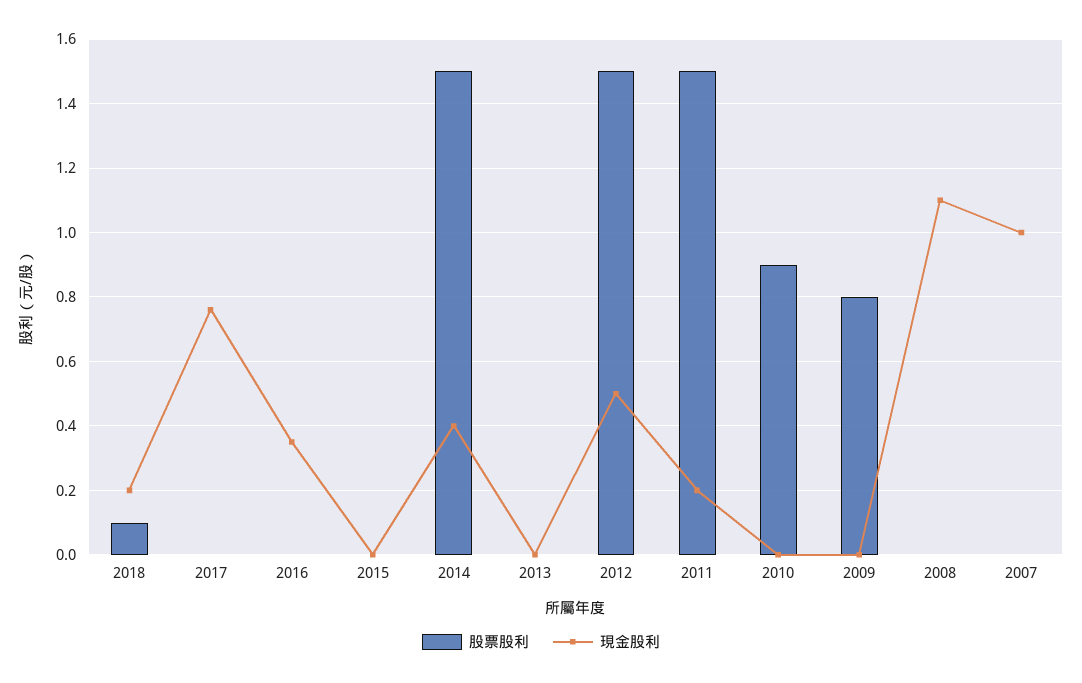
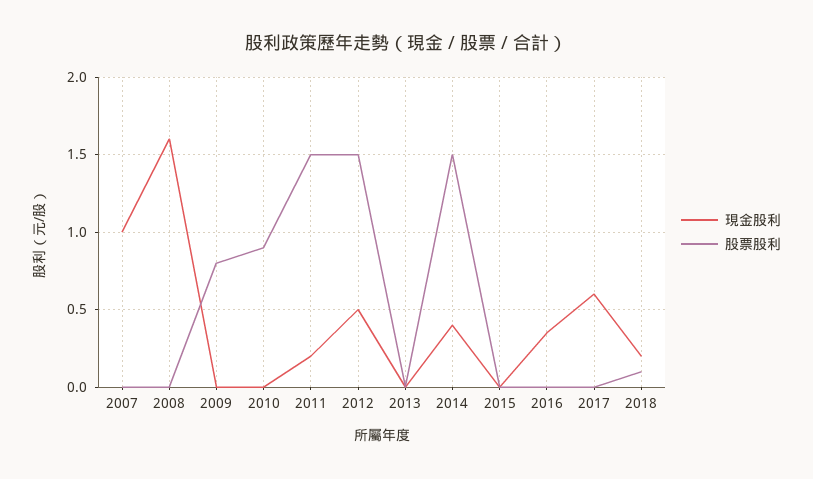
現金股利, 2017: 0.75 -> 0.6
現金股利, 2008: 1.1 -> 1.6

